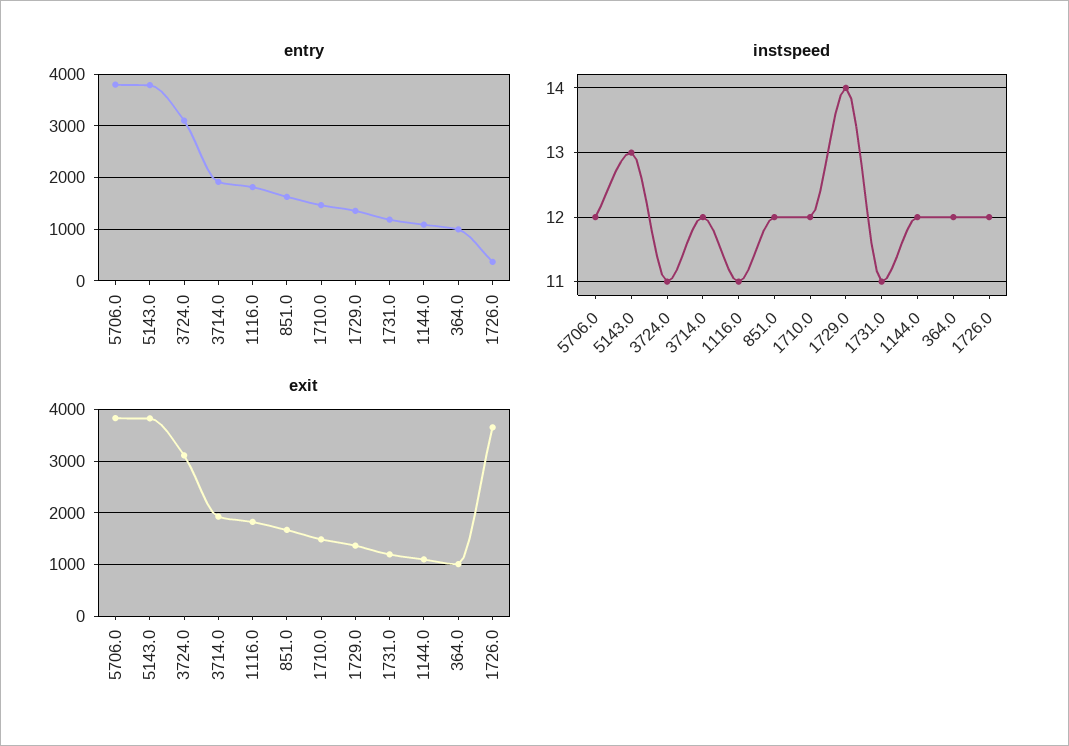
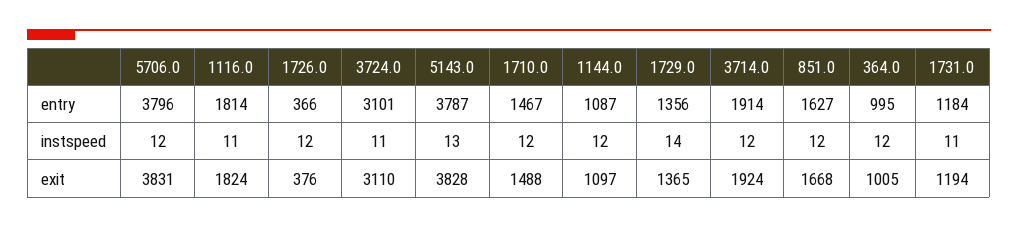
exit, 1726.0: 3600 -> 376

